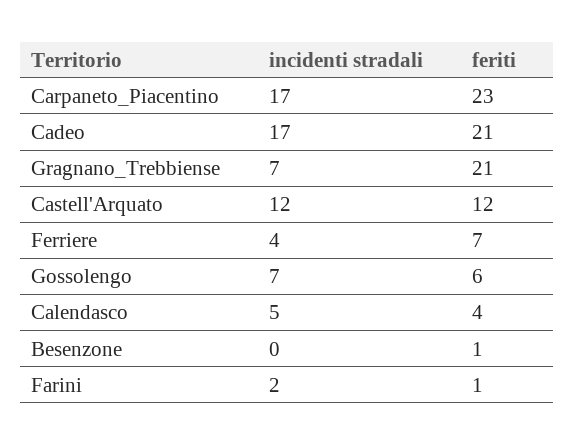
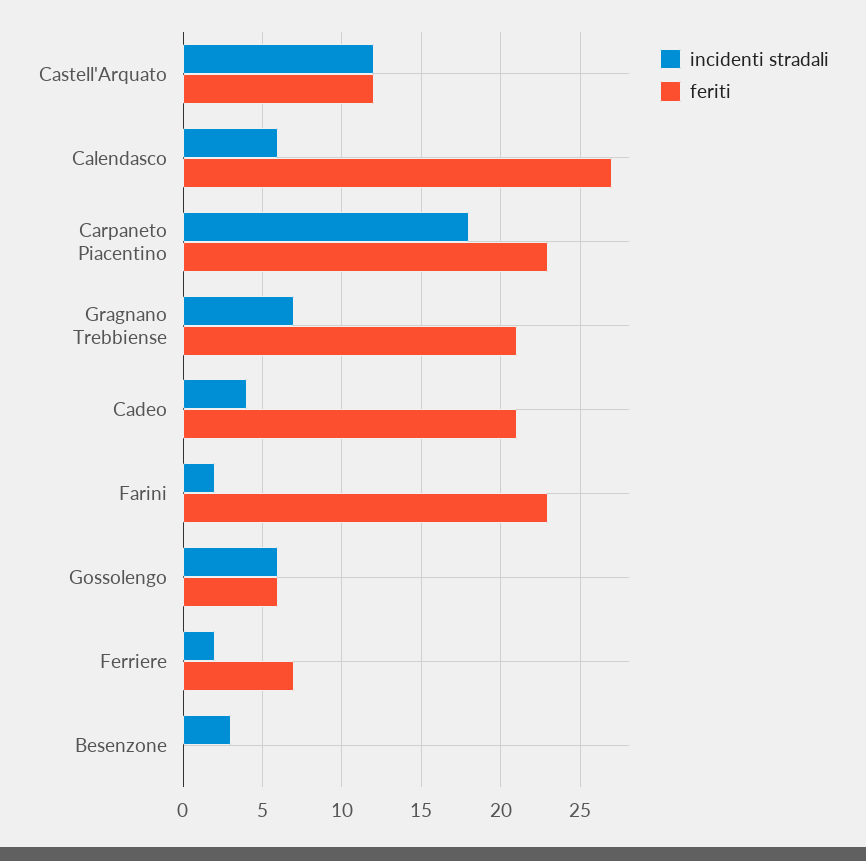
incidenti stradali, Carpaneto_Piacentino: 17 -> 18
incidenti stradali, Cadeo: 17 -> 4
incidenti stradali, Ferriere: 4 -> 2
incidenti stradali, Gossolengo: 7 -> 6
incidenti stradali, Calendasco: 5 -> 6
feriti, Calendasco: 4 -> 27
incidenti stradali, Besenzone: 0 -> 3
feriti, Besenzone: 1 -> 0
feriti, Farini: 1 -> 23

